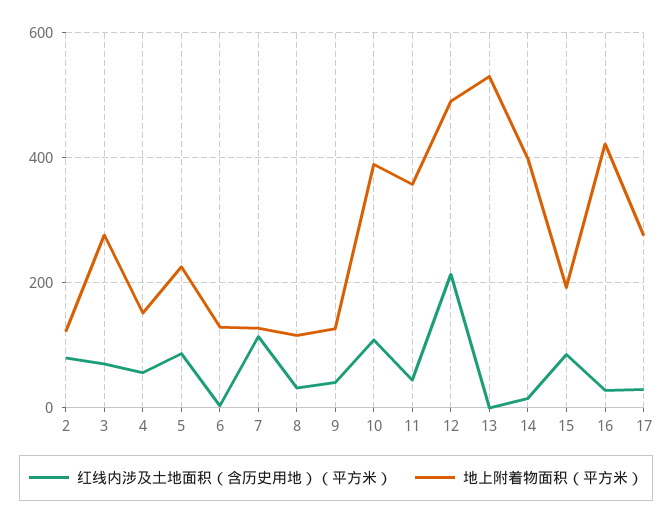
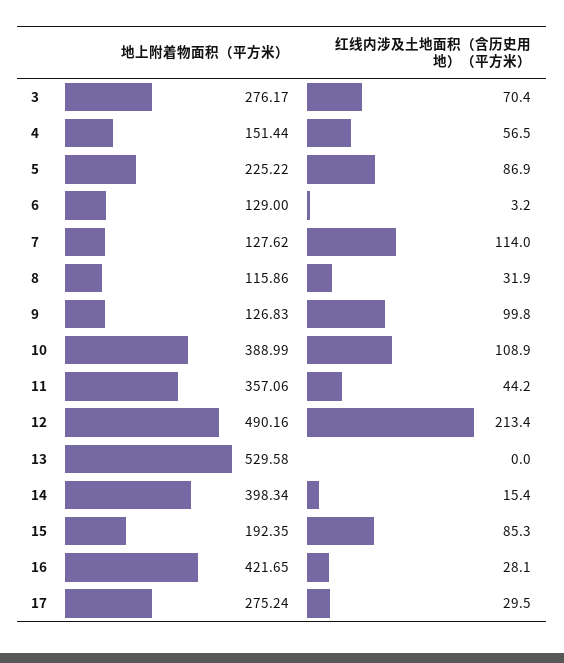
红线内涉及土地面积（含历史用地）（平方米）, 2: 80 -> none
地上附着物面积（平方米）, 2: 120 -> none
红线内涉及土地面积（含历史用地）（平方米）, 9: 40 -> 99.8

